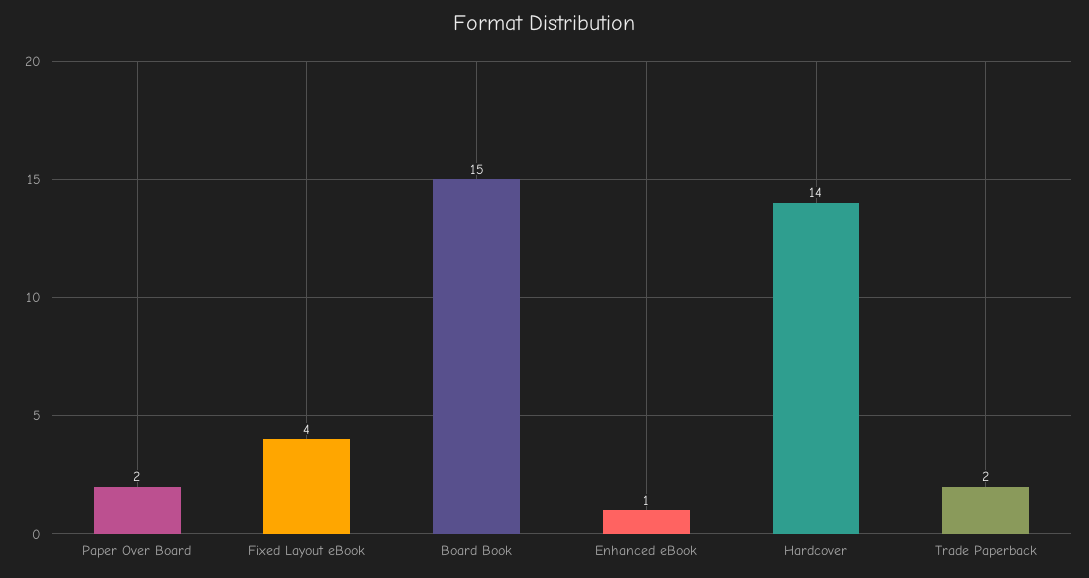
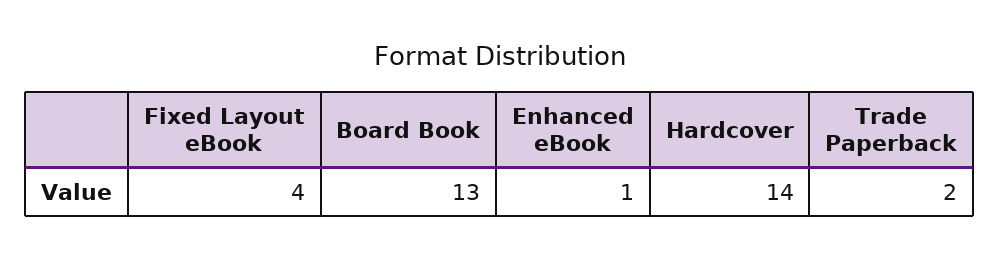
Paper Over Board: 2 -> none
Board Book: 15 -> 13

